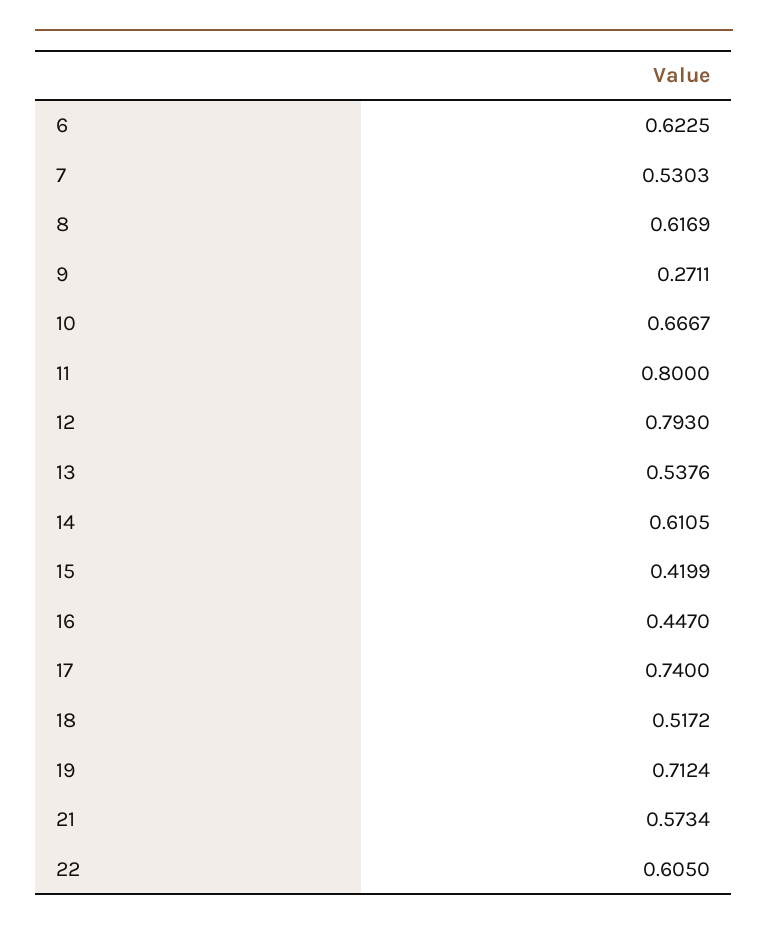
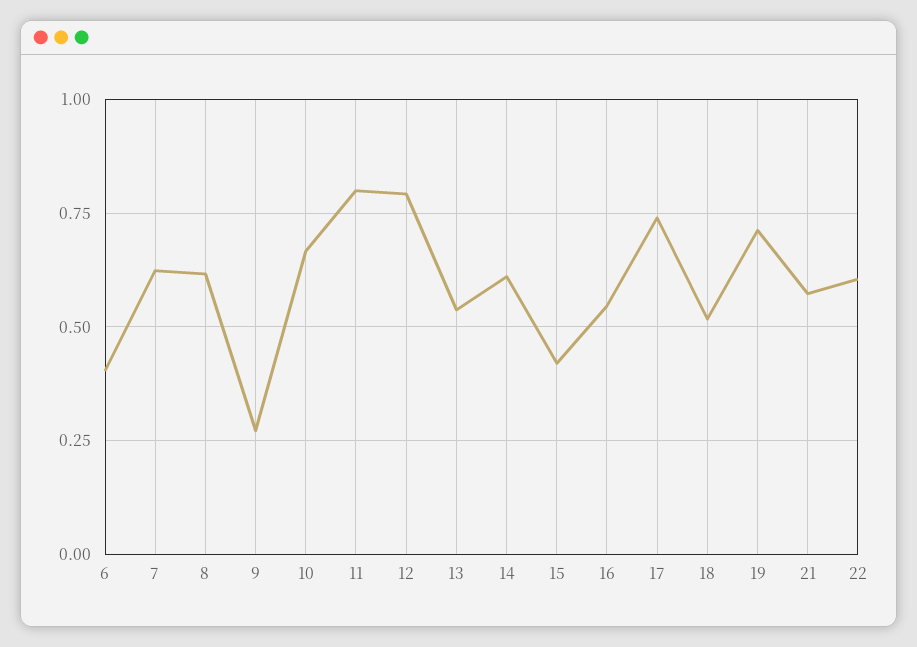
6: 0.6225 -> 0.4
7: 0.5303 -> 0.625
16: 0.447 -> 0.55

